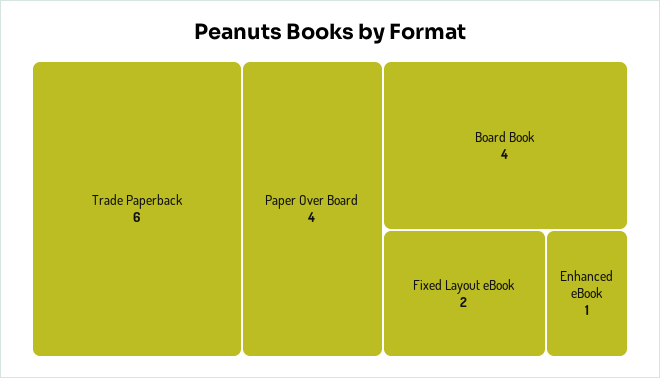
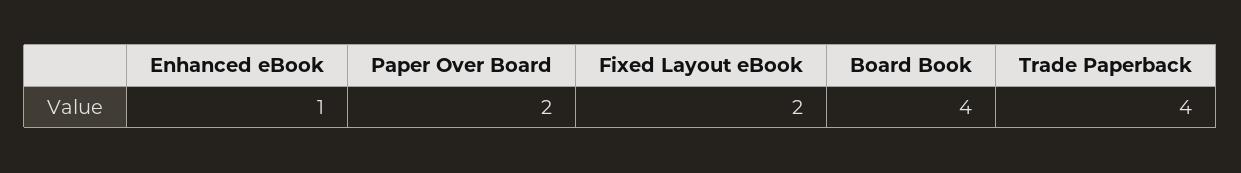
Trade Paperback: 6 -> 4
Paper Over Board: 4 -> 2

